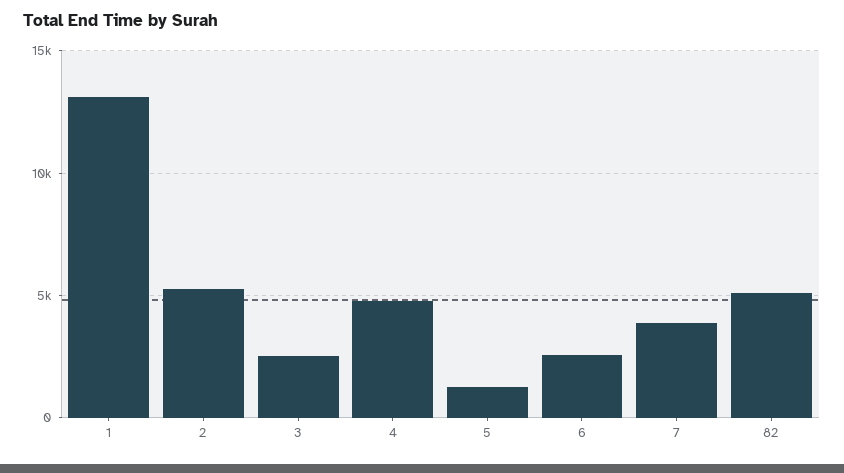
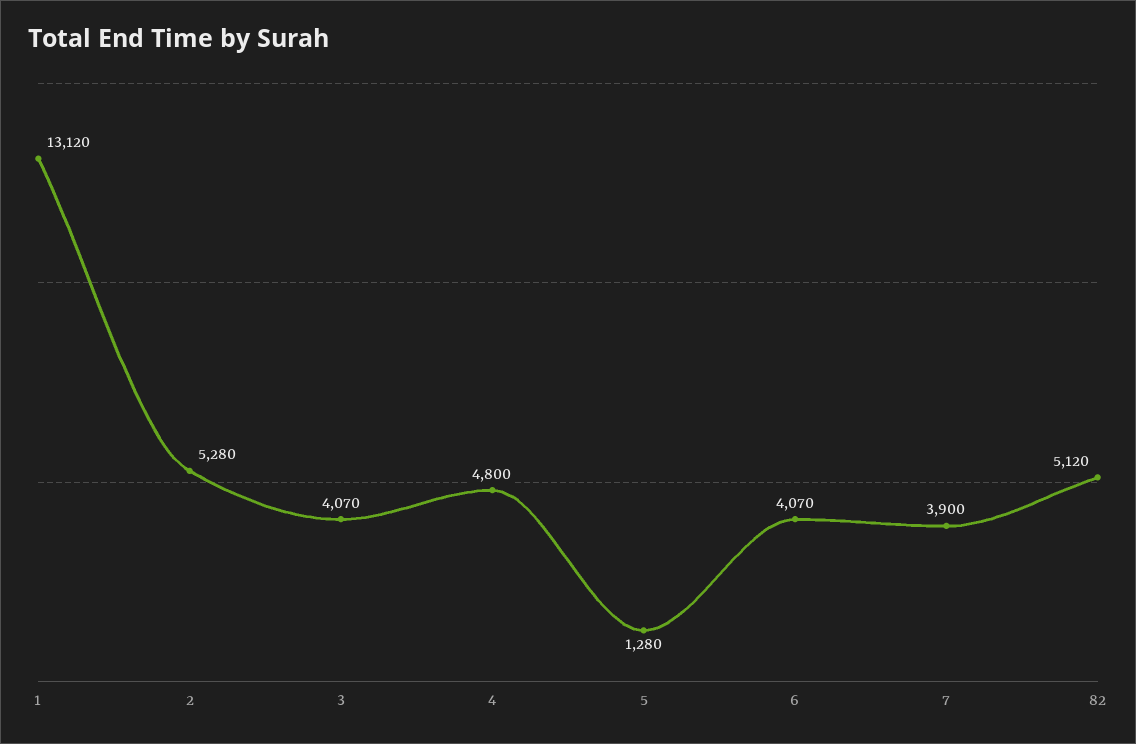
3: 2500 -> 4070
6: 2500 -> 4070

